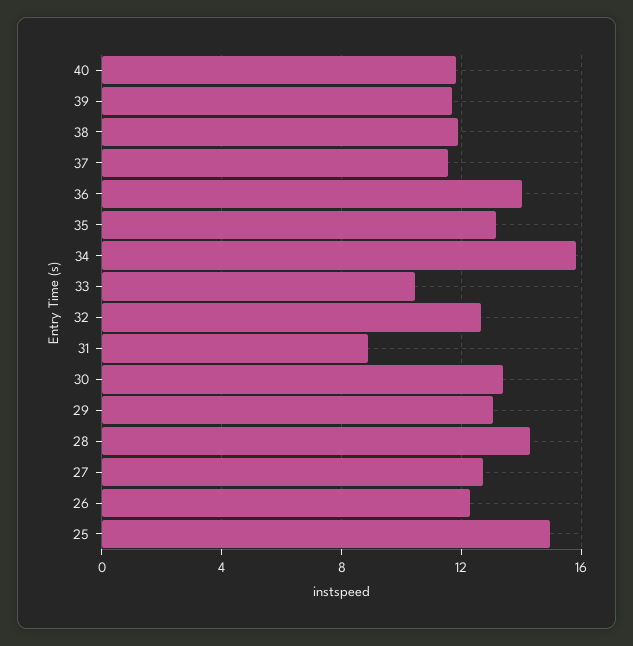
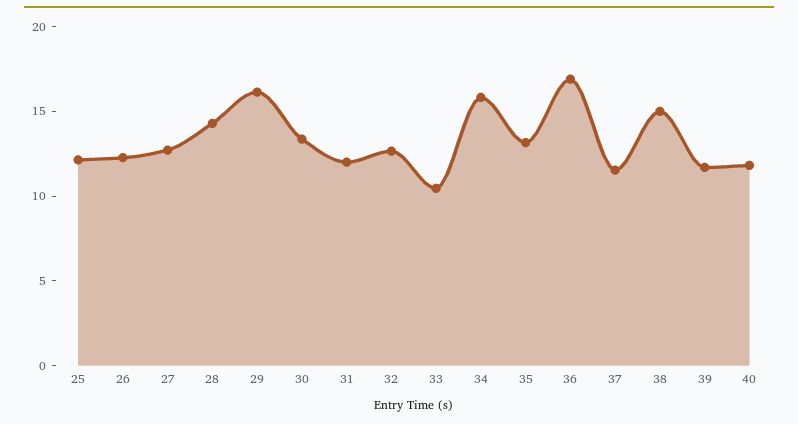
38: 12 -> 15
36: 14 -> 17
31: 9 -> 12
29: 13 -> 16
25: 15 -> 12

